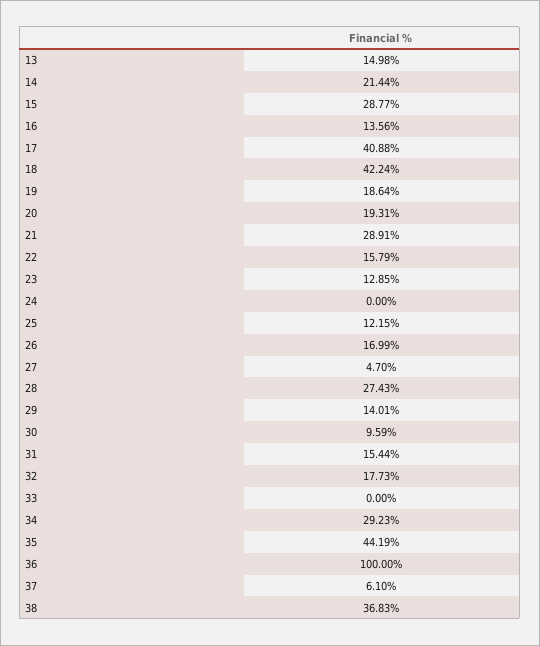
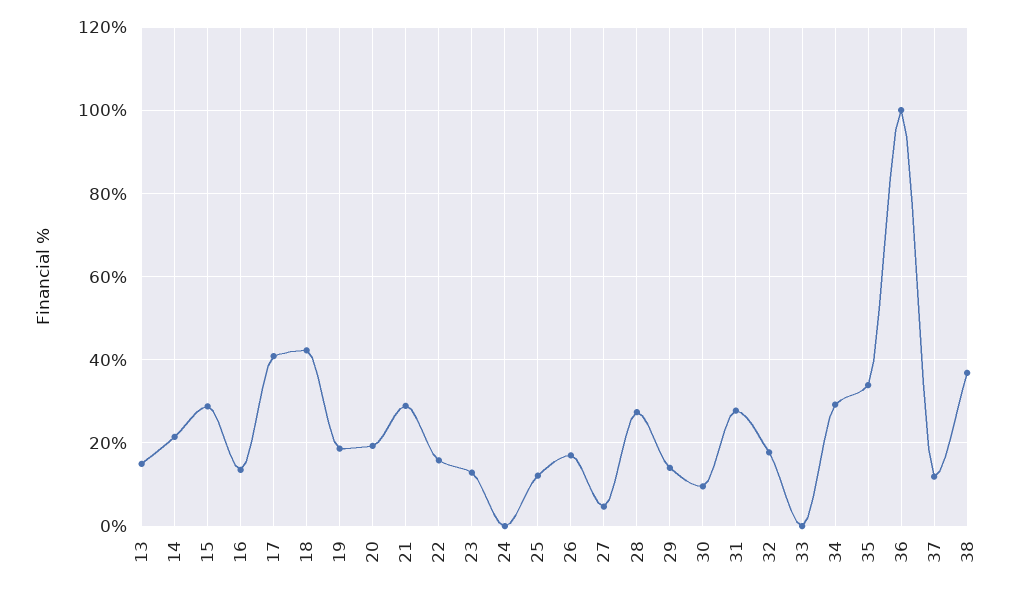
31: 15.44 -> 28
35: 44.19 -> 34
37: 6.1 -> 12

